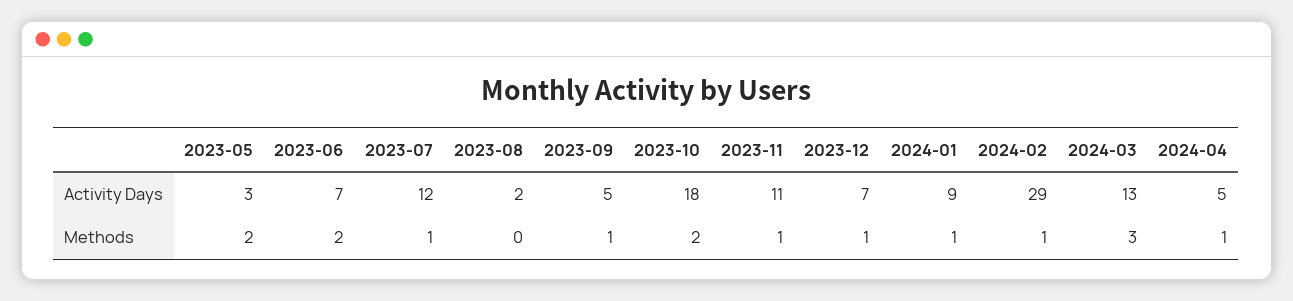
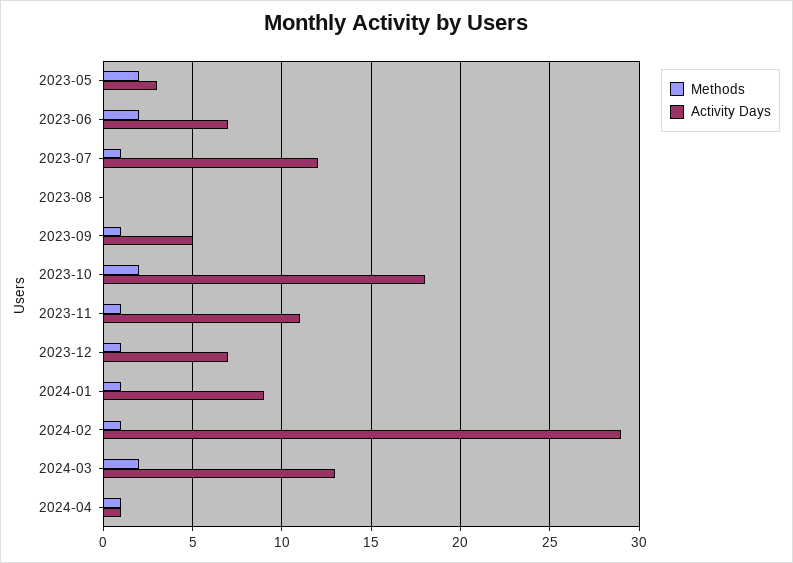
Activity Days, 2023-08: 2 -> 0
Activity Days, 2024-04: 5 -> 1
Methods, 2024-03: 3 -> 2

